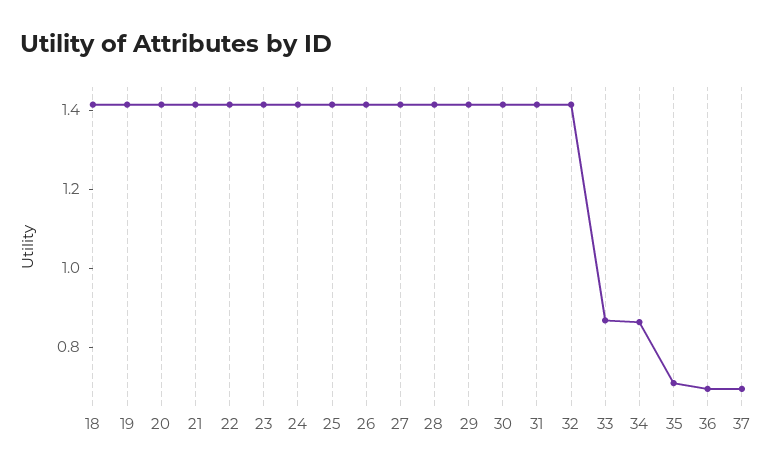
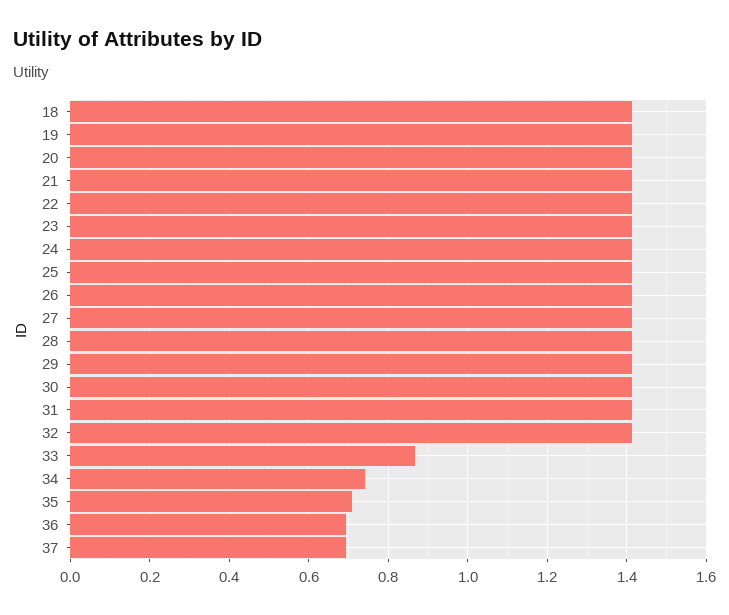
34: 0.85 -> 0.74

